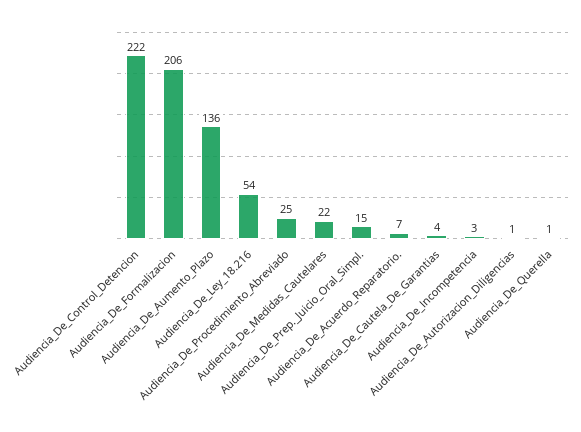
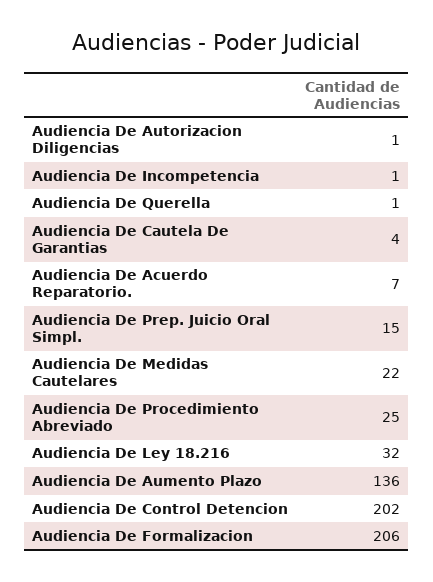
Audiencia_De_Control_Detencion: 222 -> 202
Audiencia_De_Ley_18.216: 54 -> 32
Audiencia_De_Incompetencia: 3 -> 1

